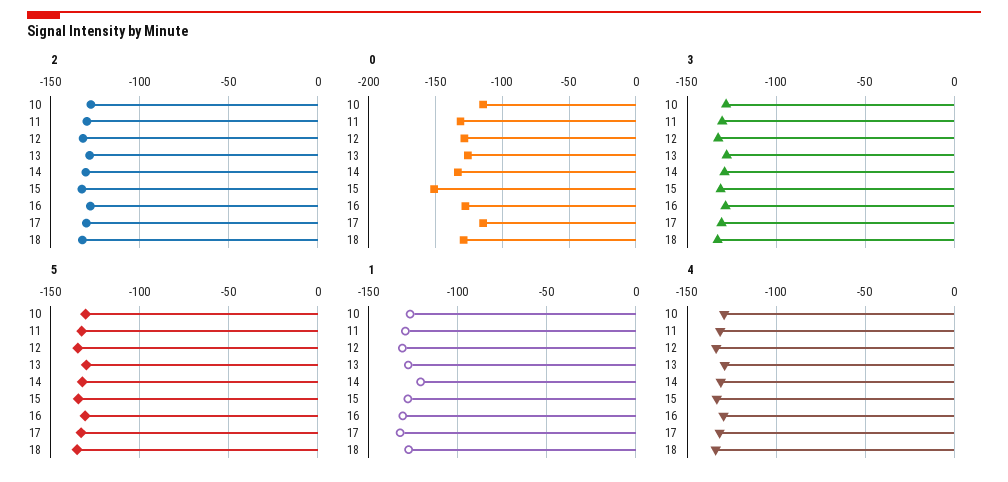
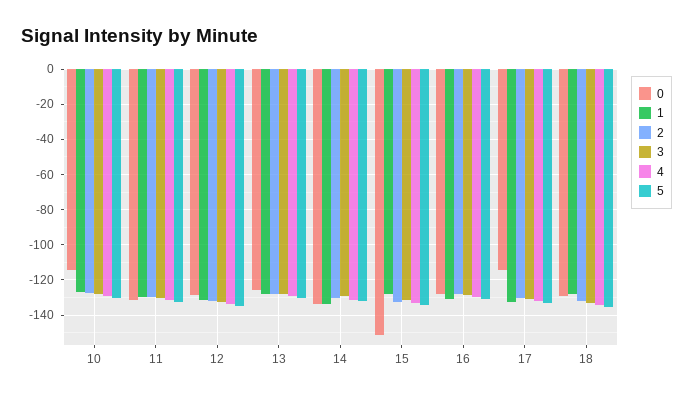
1, 14: -120 -> -135

